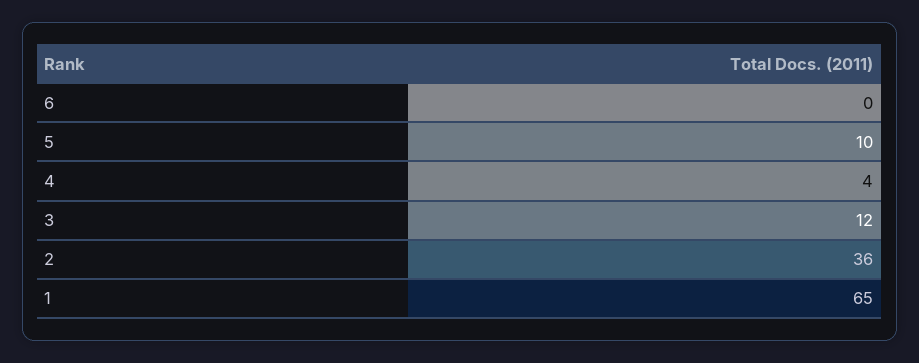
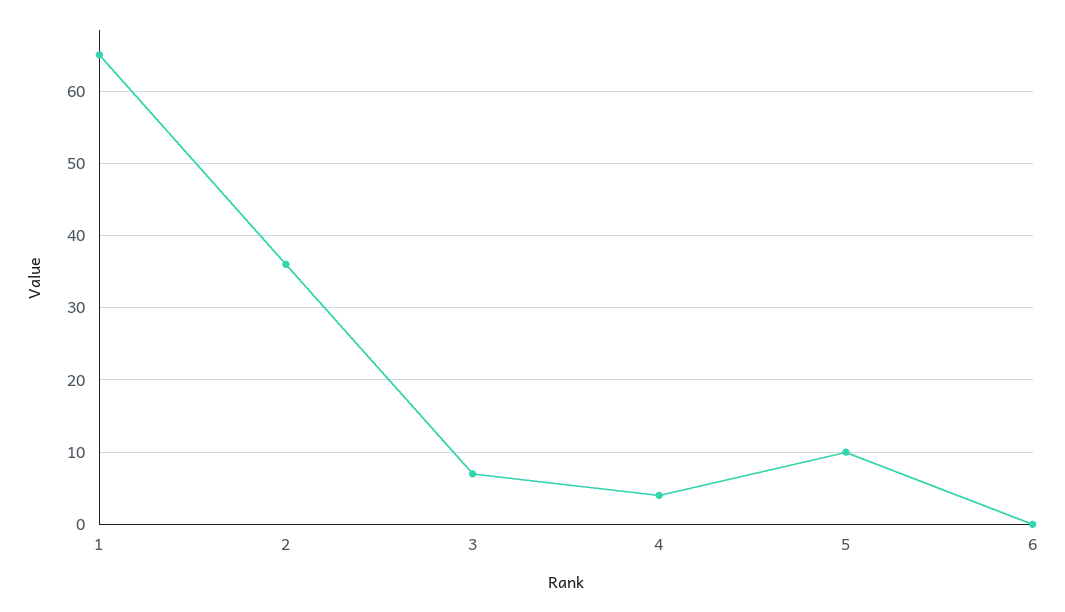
3: 12 -> 7

